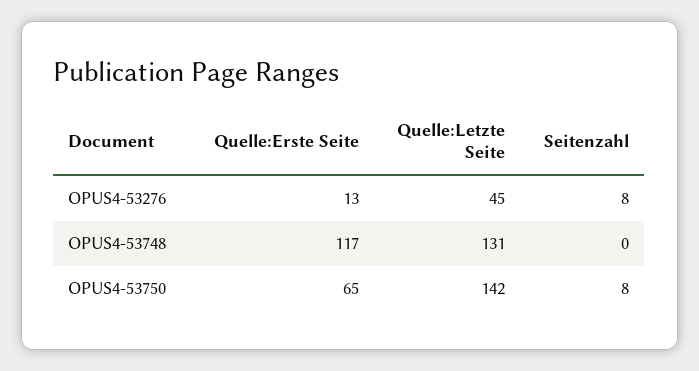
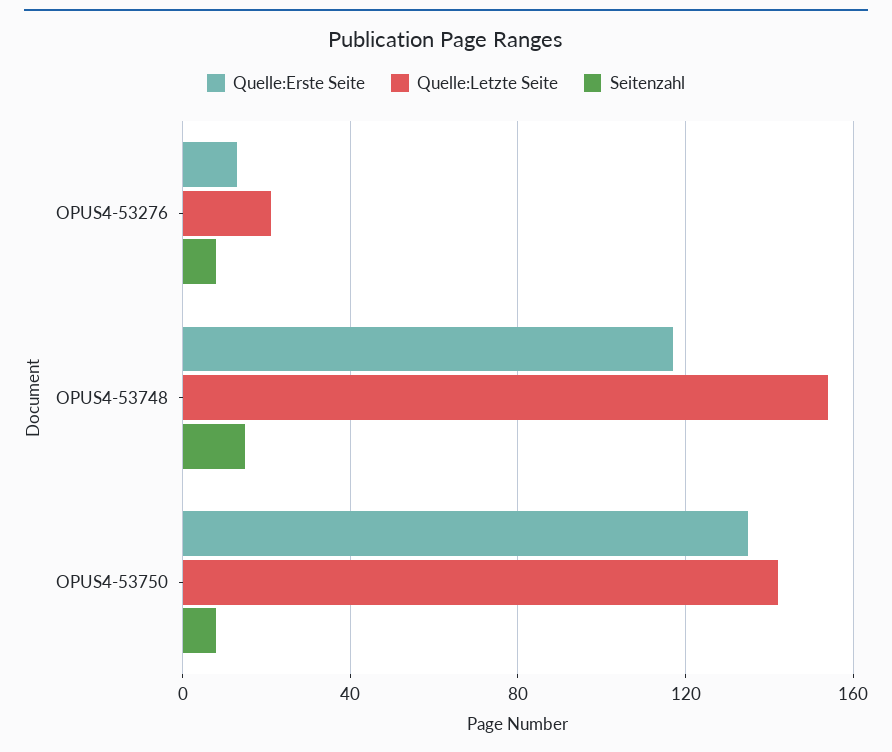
Quelle:Letzte Seite, OPUS4-53276: 45 -> 20
Quelle:Letzte Seite, OPUS4-53748: 131 -> 155
Seitenzahl, OPUS4-53748: 0 -> 15
Quelle:Erste Seite, OPUS4-53750: 65 -> 135

